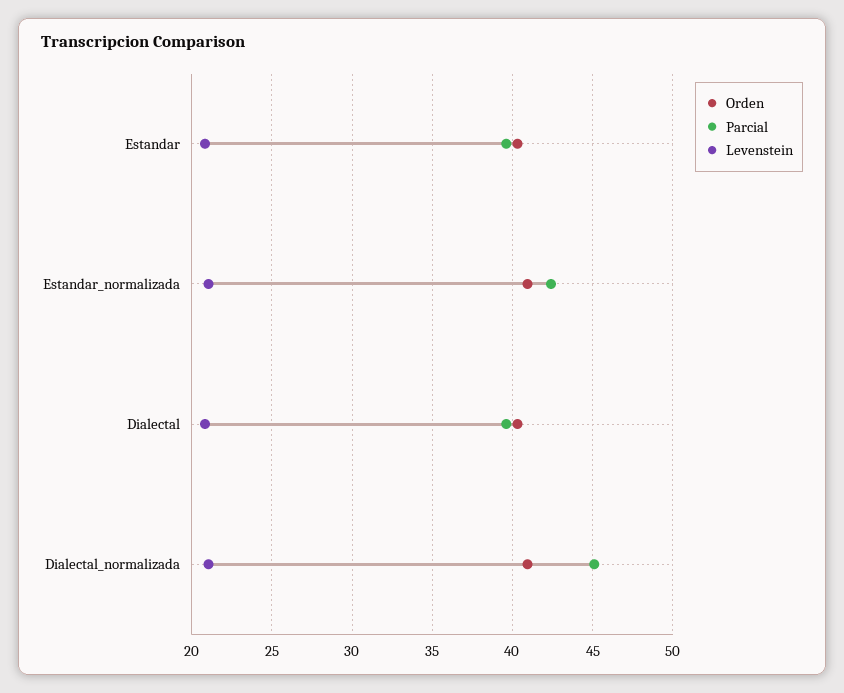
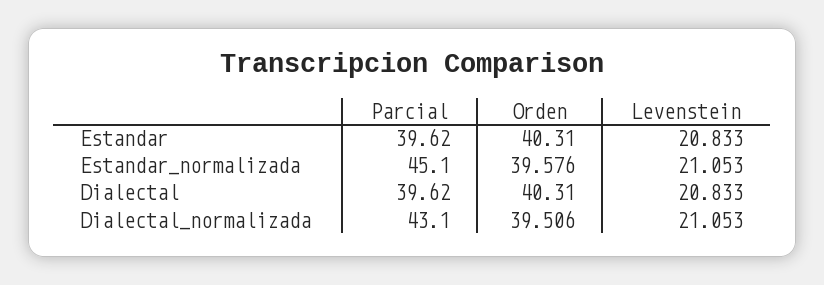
Orden, Estandar_normalizada: 41 -> 39.576
Parcial, Estandar_normalizada: 42.5 -> 45.1
Orden, Dialectal_normalizada: 41 -> 39.506
Parcial, Dialectal_normalizada: 45 -> 43.1

